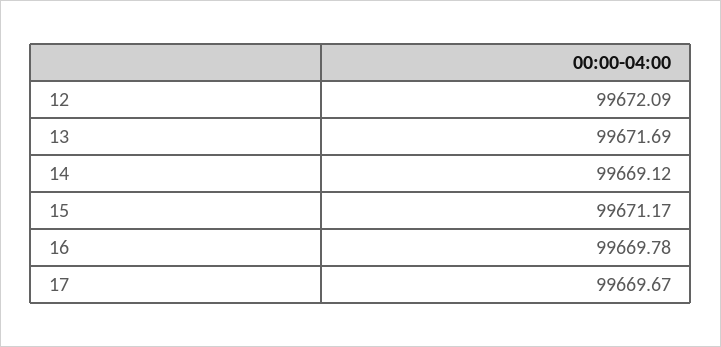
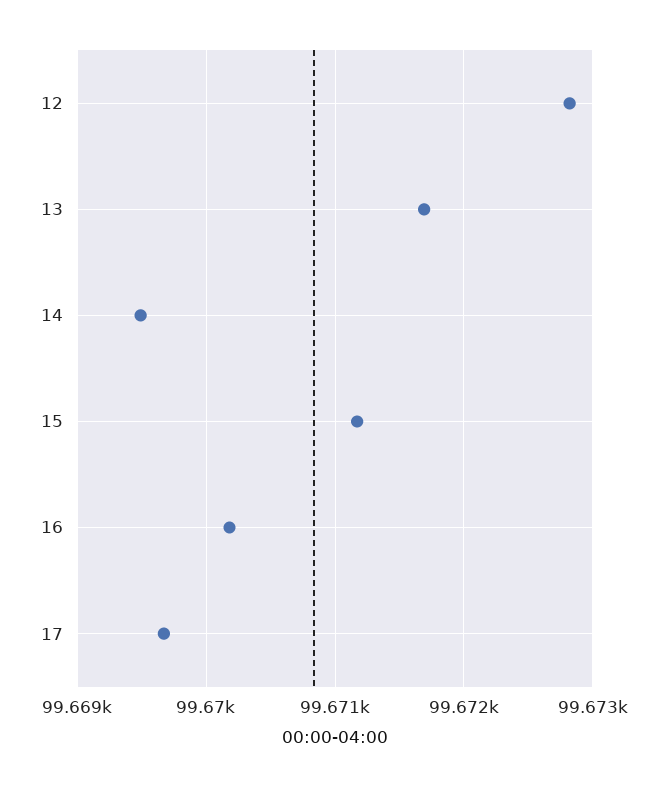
12: 99672.09 -> 99672.8
14: 99669.12 -> 99669.5
16: 99669.78 -> 99670.2

